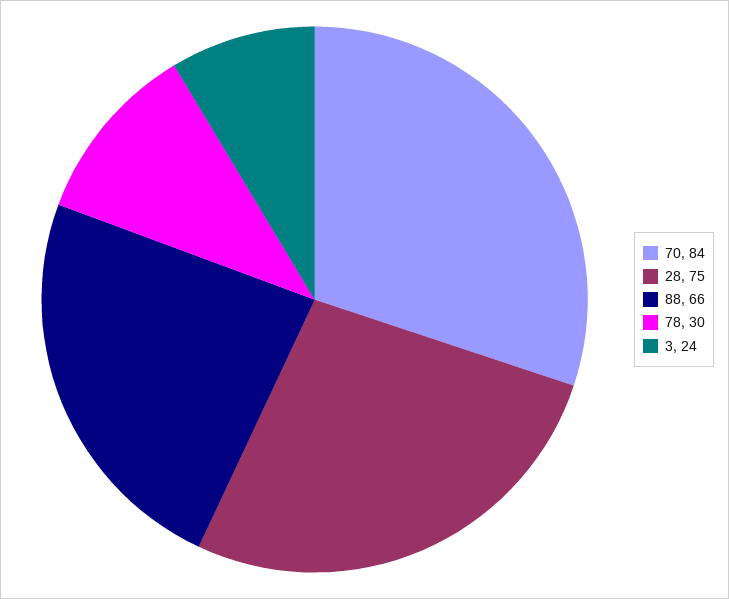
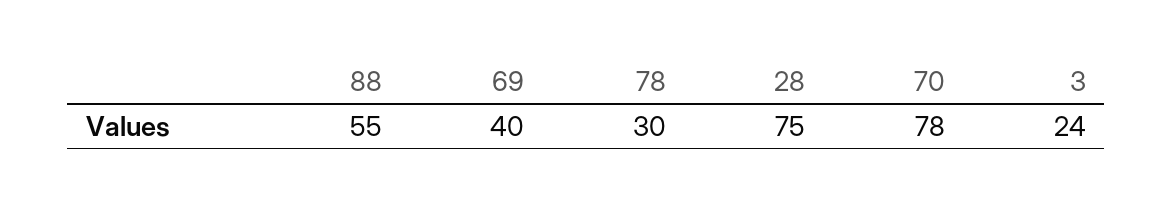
70: 84 -> 78
88: 66 -> 55
69: none -> 40

